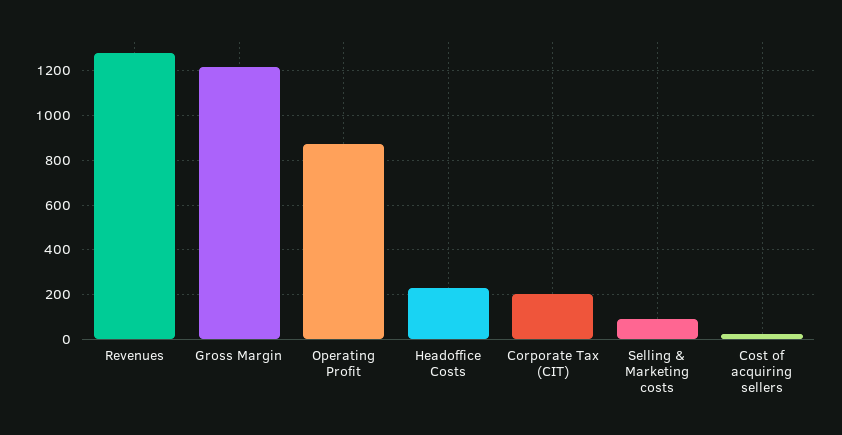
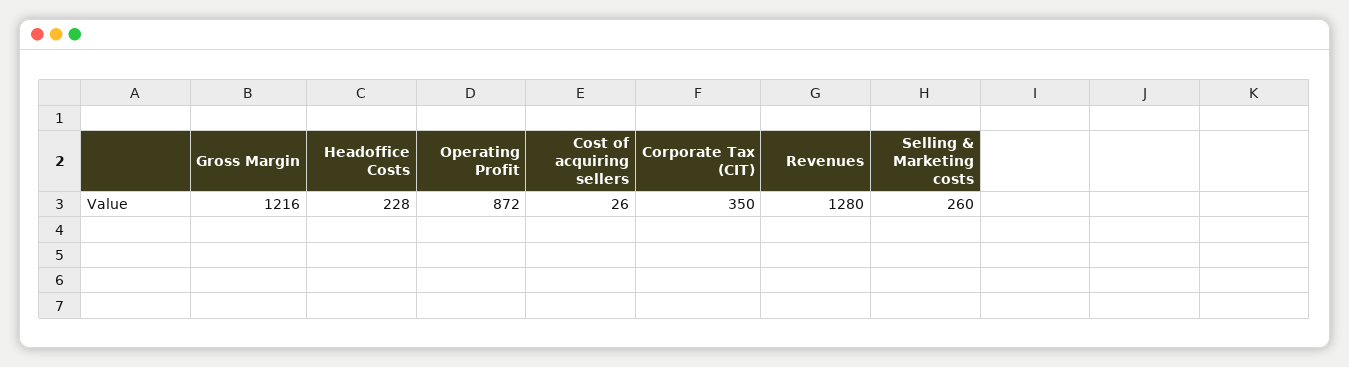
Corporate Tax (CIT): 200 -> 350
Selling & Marketing costs: 100 -> 260

